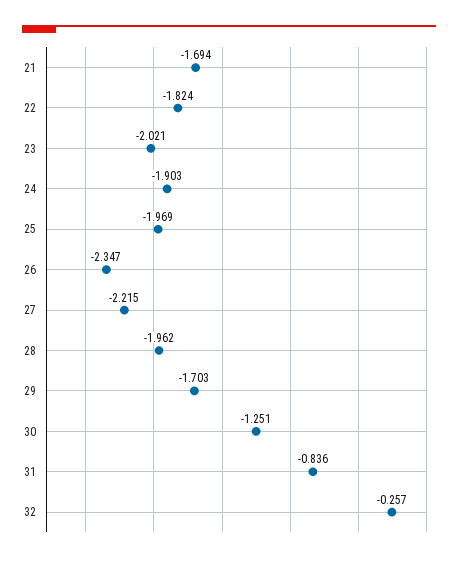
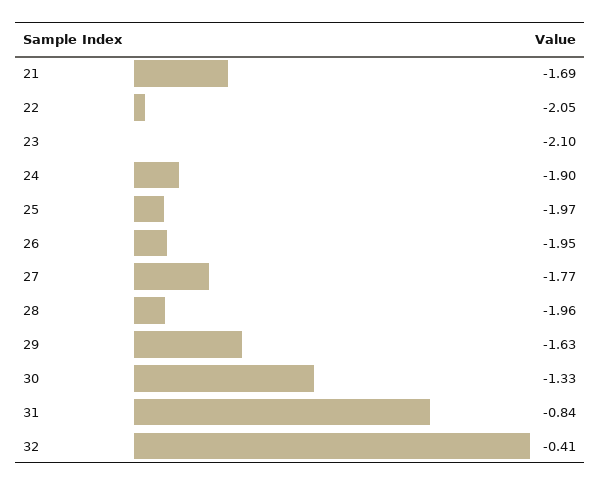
22: -1.824 -> -2.05
23: -2.021 -> -2.1
26: -2.347 -> -1.95
27: -2.215 -> -1.77
29: -1.703 -> -1.63
30: -1.251 -> -1.33
32: -0.257 -> -0.41

